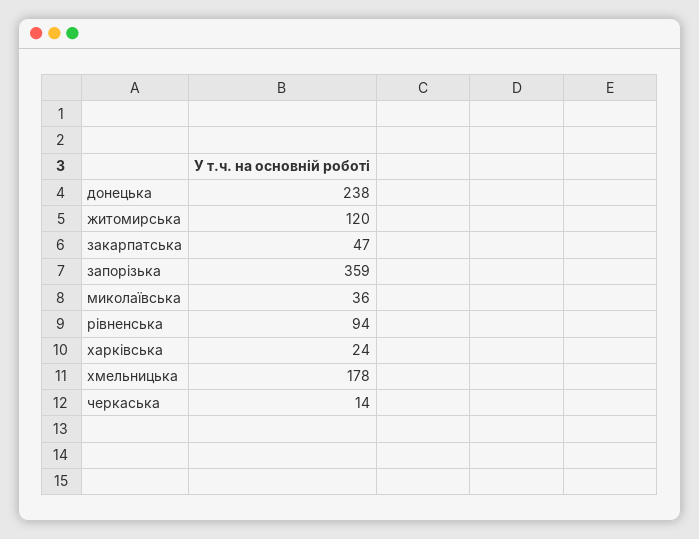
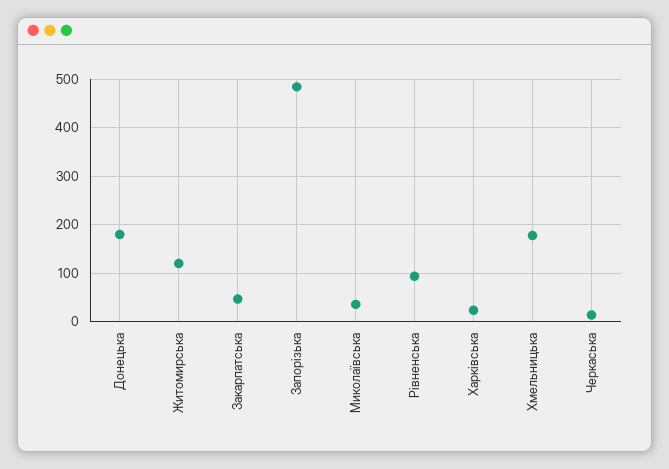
донецька: 238 -> 180
запорізька: 359 -> 480

